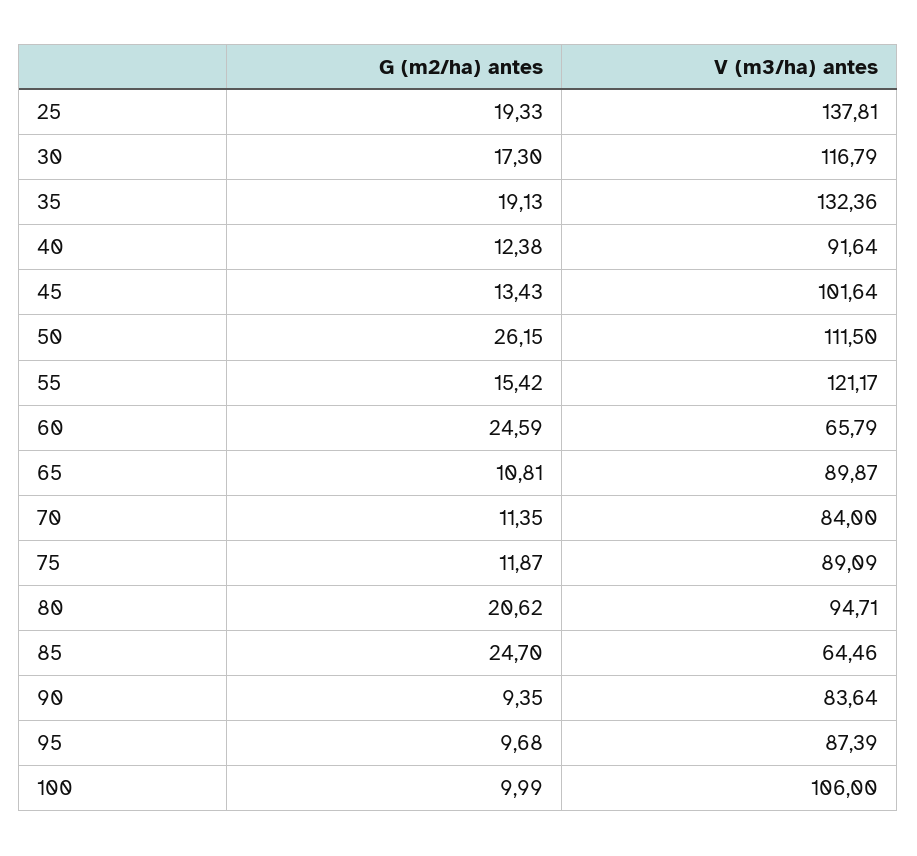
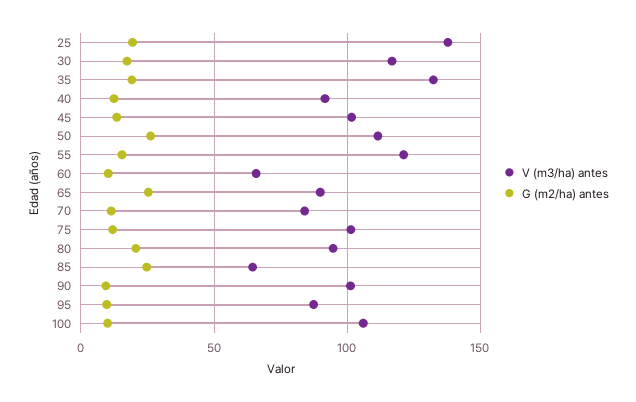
G (m2/ha) antes, 60: 24.59 -> 10
G (m2/ha) antes, 65: 10.81 -> 25
V (m3/ha) antes, 75: 89.09 -> 100
V (m3/ha) antes, 90: 83.64 -> 100

